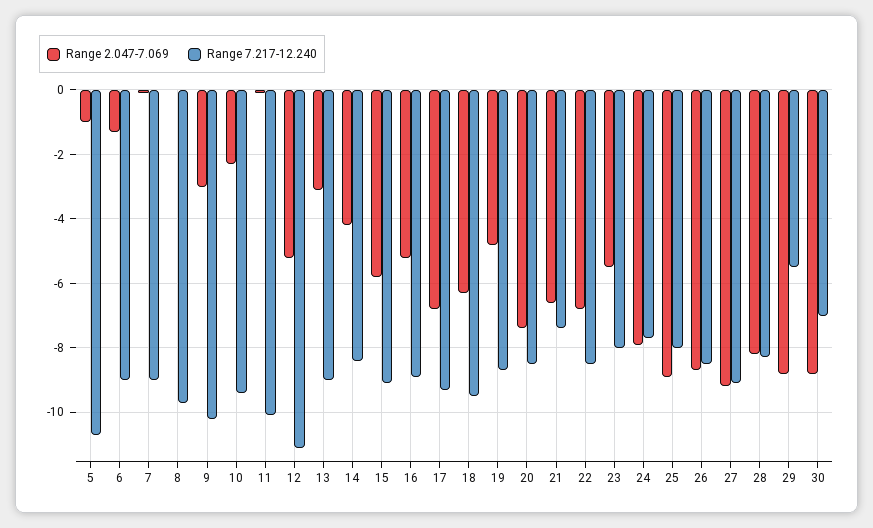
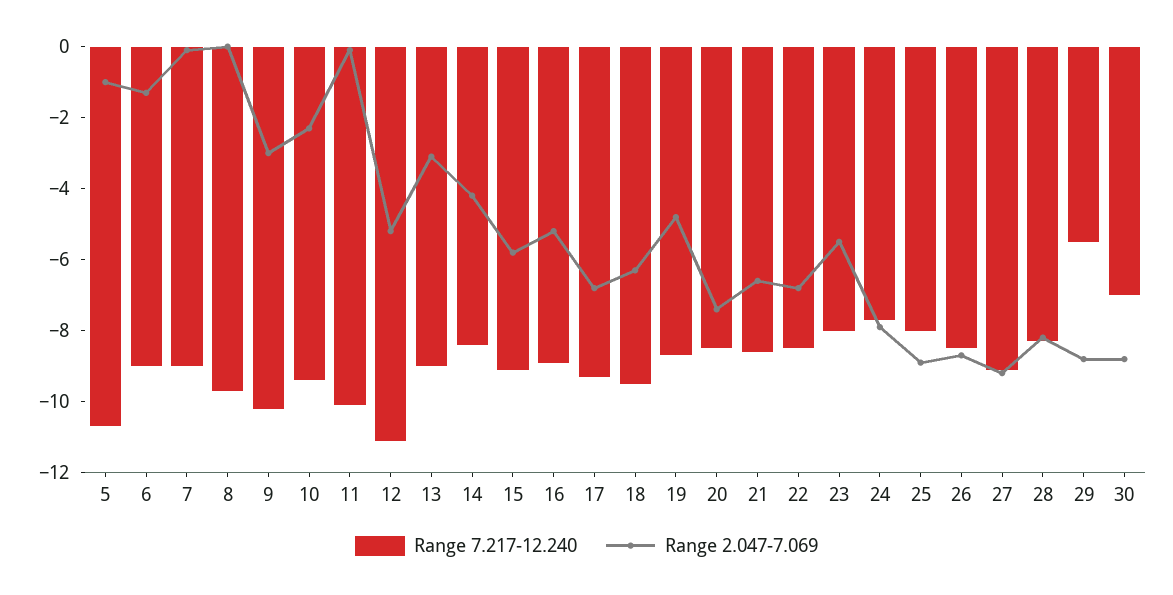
Range 7.217-12.240, 21: -7.5 -> -8.5

